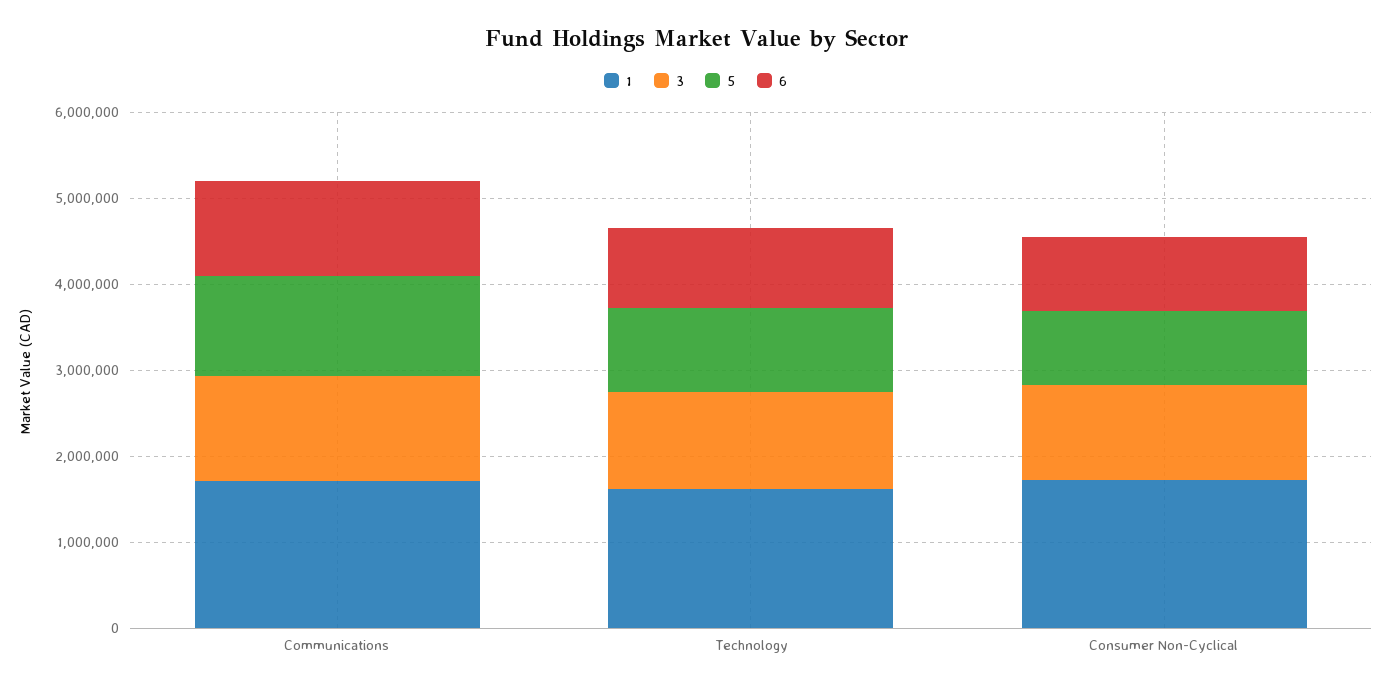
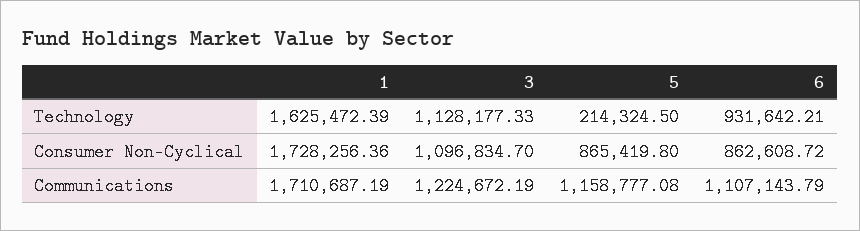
5, Technology: 1000000 -> 214324.5

